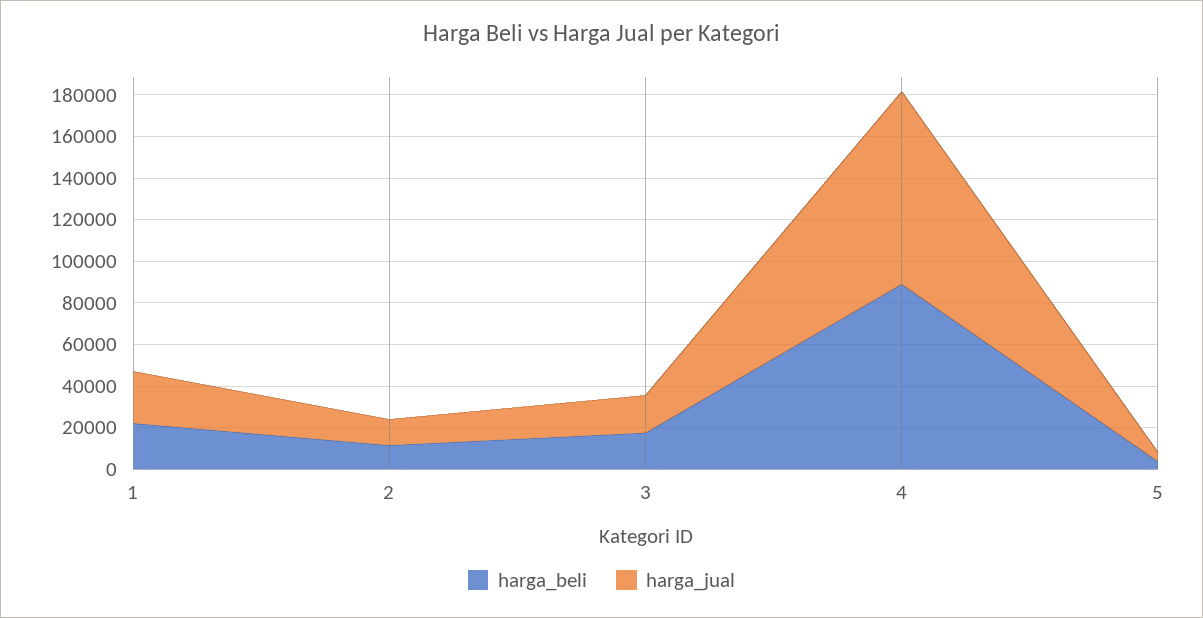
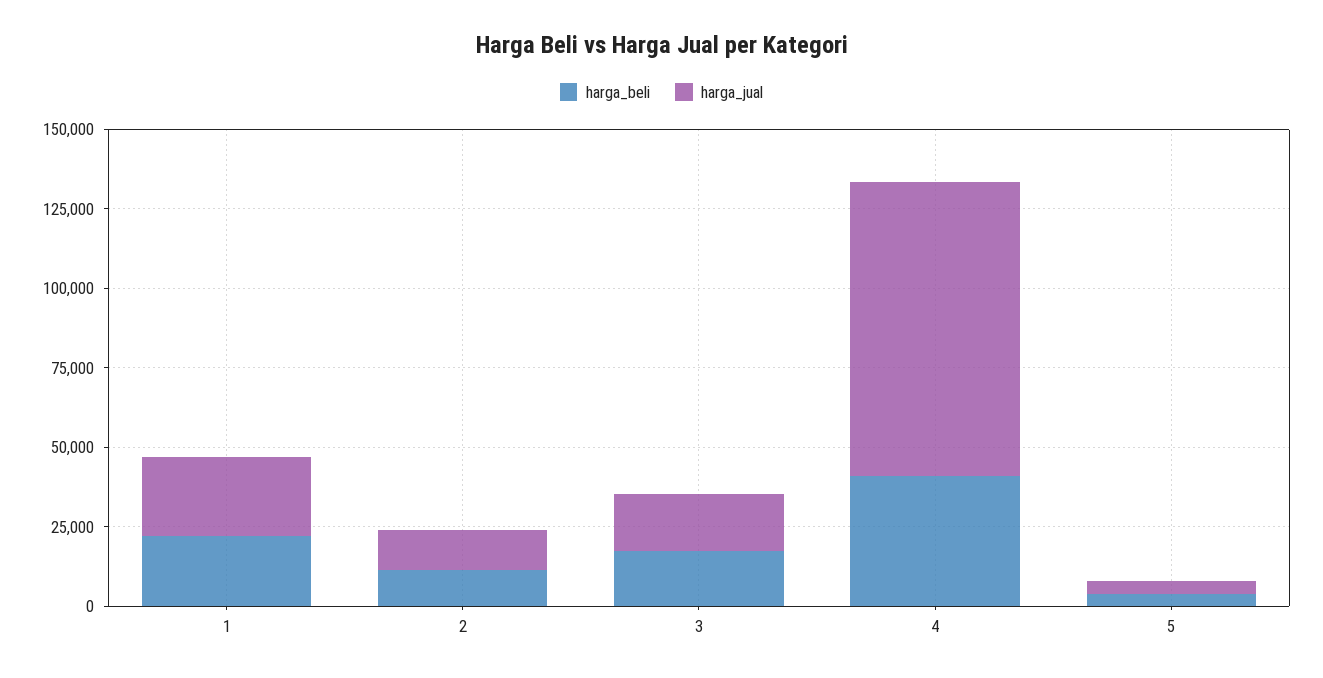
harga_beli, 4: 90000 -> 40000

